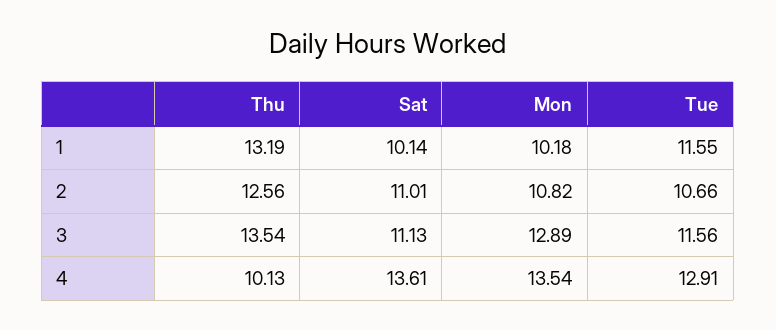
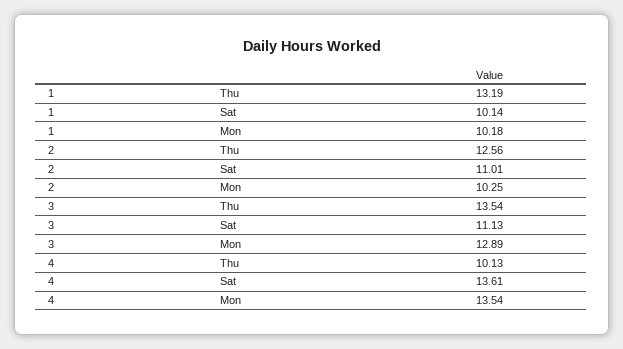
Tue, 1: 11.55 -> none
Mon, 2: 10.82 -> 10.25
Tue, 2: 10.66 -> none
Tue, 3: 11.56 -> none
Tue, 4: 12.91 -> none

